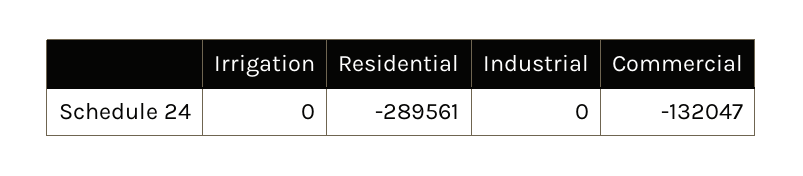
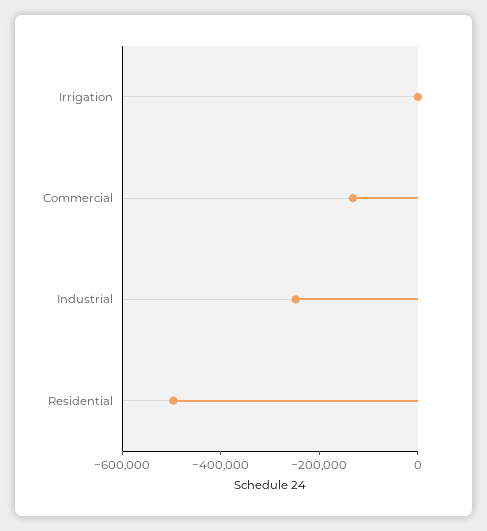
Residential: -289561 -> -500000
Industrial: 0 -> -250000

